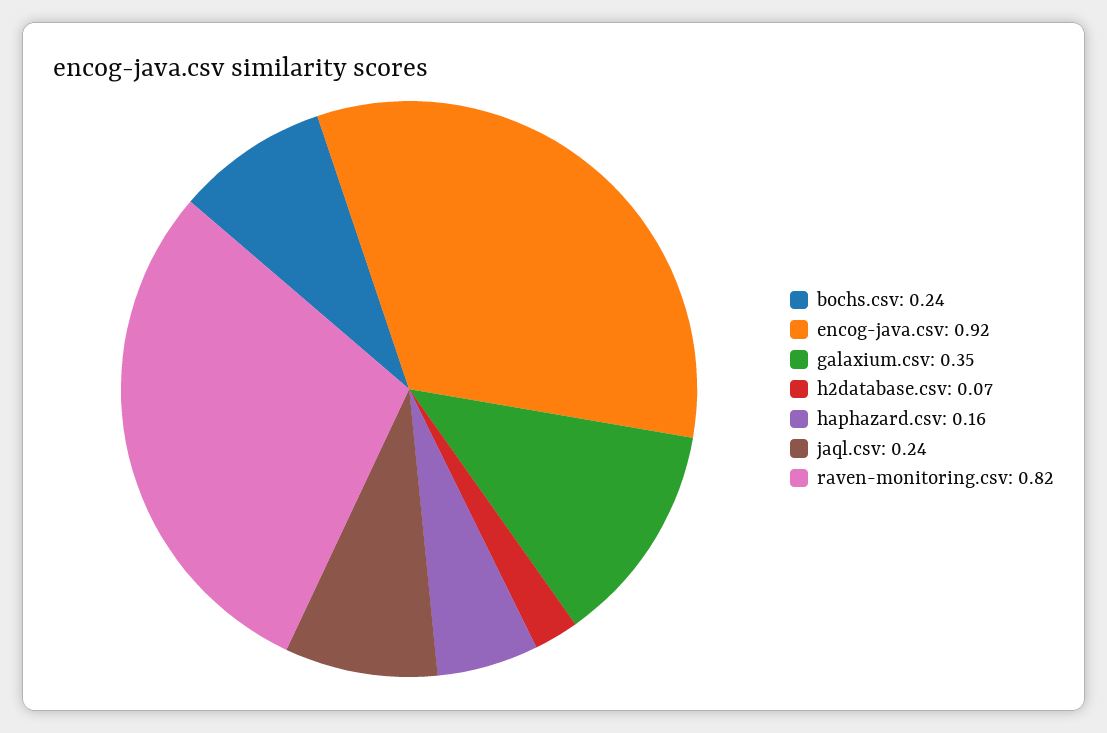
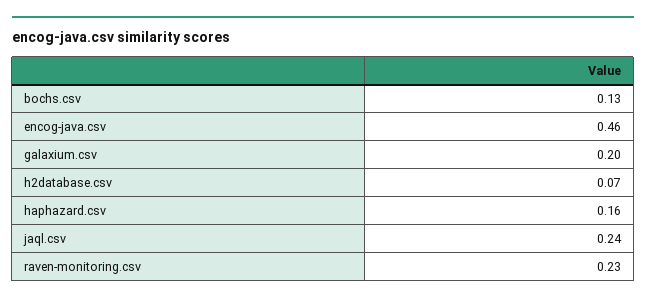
bochs.csv: 0.24 -> 0.13
encog-java.csv: 0.92 -> 0.46
galaxium.csv: 0.35 -> 0.2
raven-monitoring.csv: 0.82 -> 0.23

